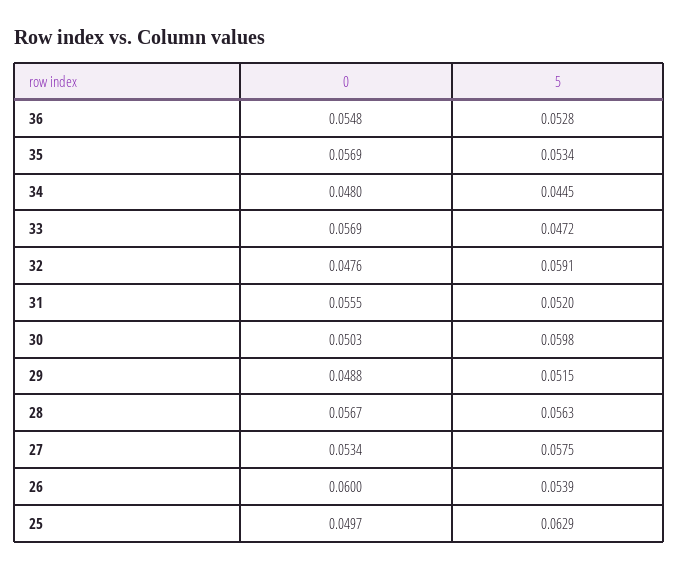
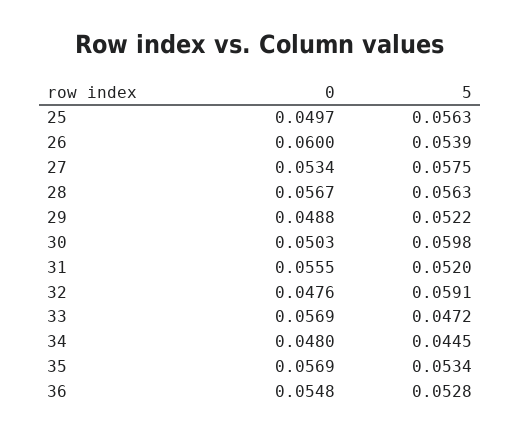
5, 29: 0.0515 -> 0.0522
5, 25: 0.0629 -> 0.0563

